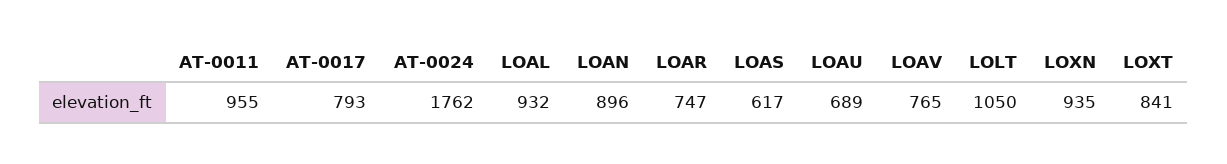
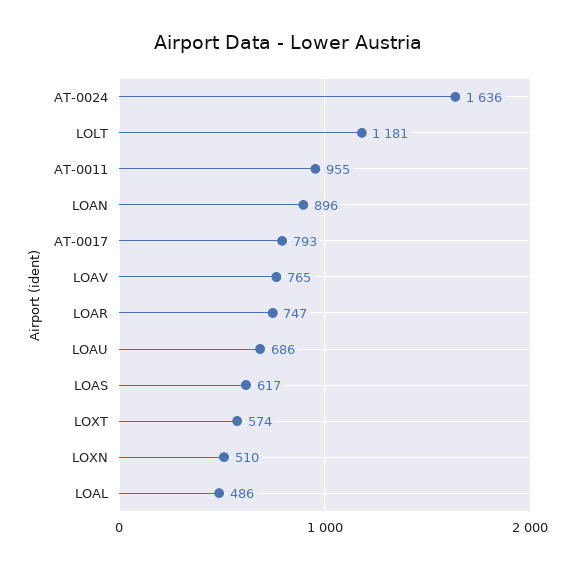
AT-0024: 1762 -> 1636
LOAL: 932 -> 486
LOAU: 689 -> 686
LOLT: 1050 -> 1181
LOXN: 935 -> 510
LOXT: 841 -> 574

